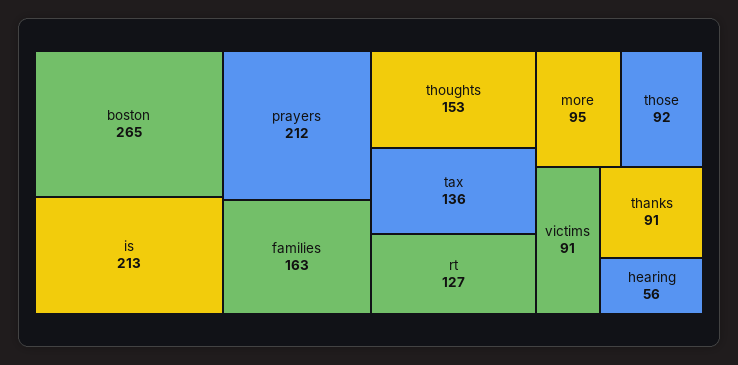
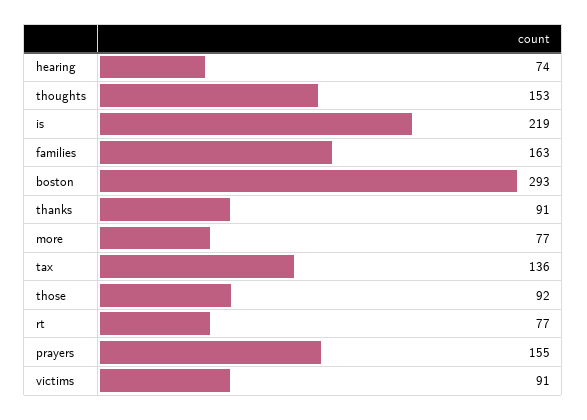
boston: 265 -> 293
is: 213 -> 219
prayers: 212 -> 155
rt: 127 -> 77
more: 95 -> 77
hearing: 56 -> 74

